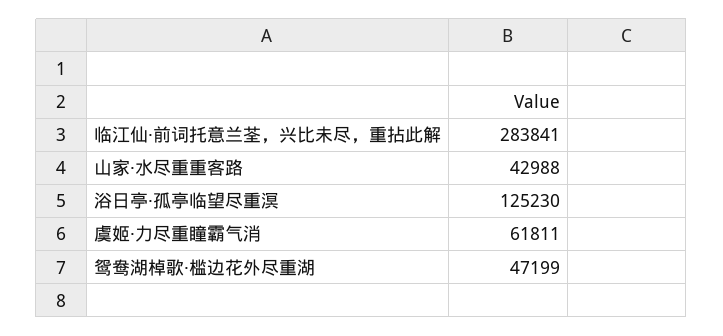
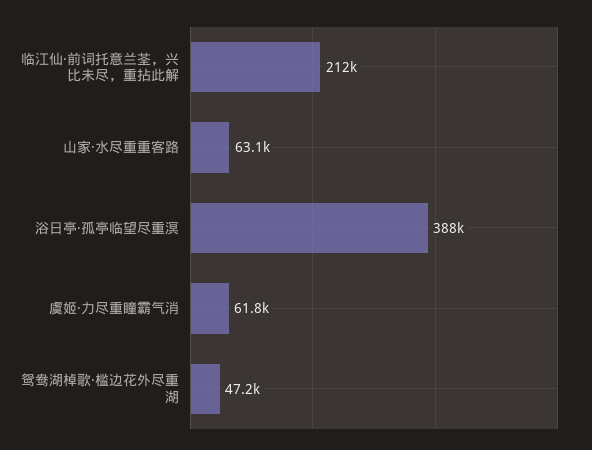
临江仙·前词托意兰荃，兴比未尽，重拈此解: 283841 -> 212000
山家·水尽重重客路: 42988 -> 63100
浴日亭·孤亭临望尽重溟: 125230 -> 388000

